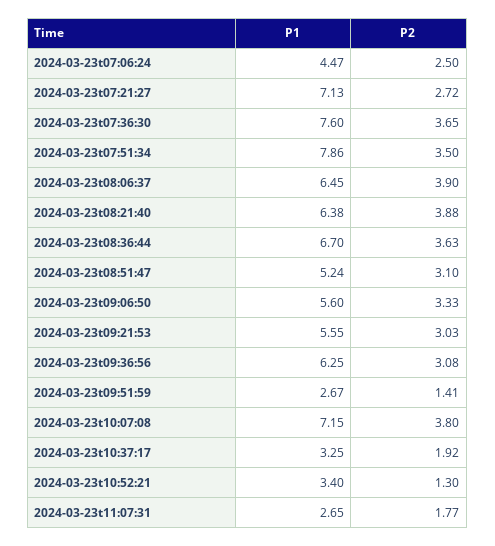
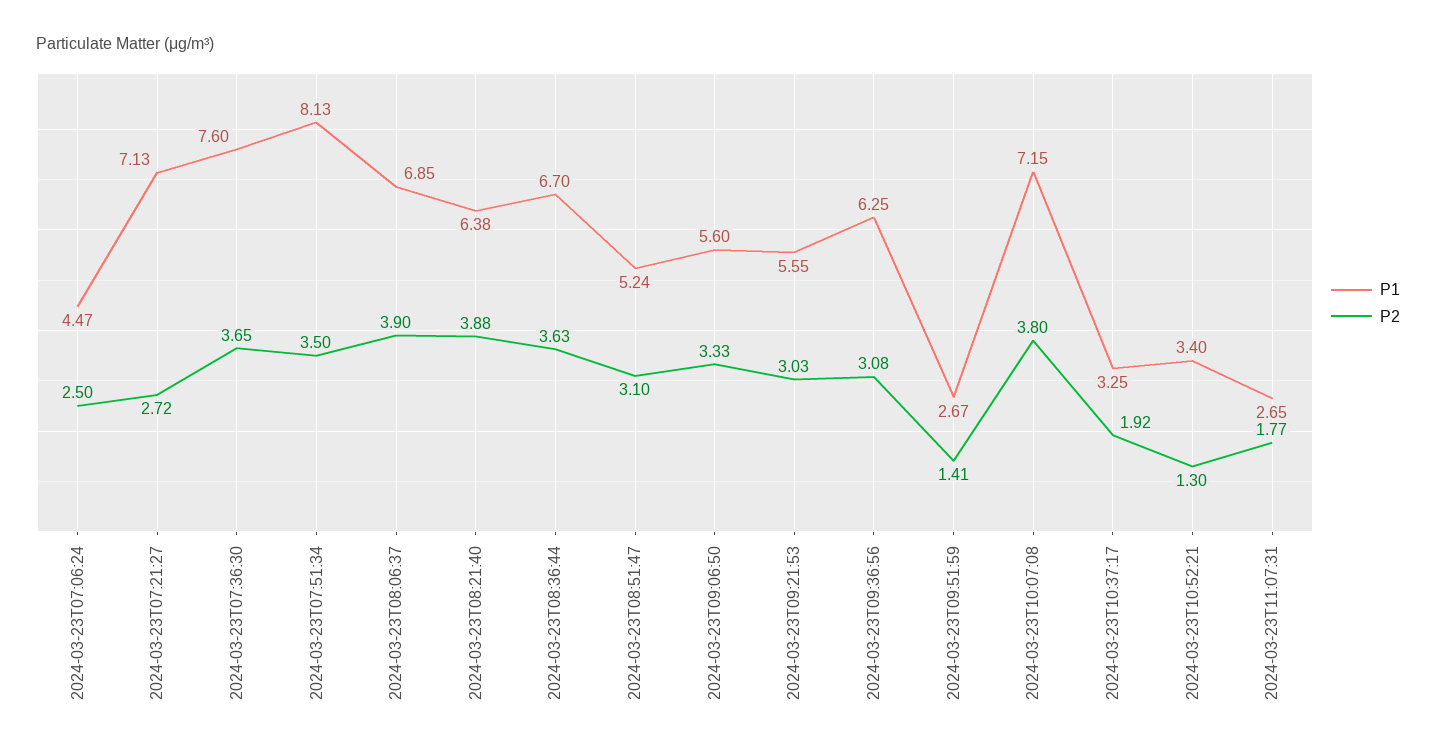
P1, 2024-03-23t07:51:34: 7.86 -> 8.13
P1, 2024-03-23t08:06:37: 6.45 -> 6.85

